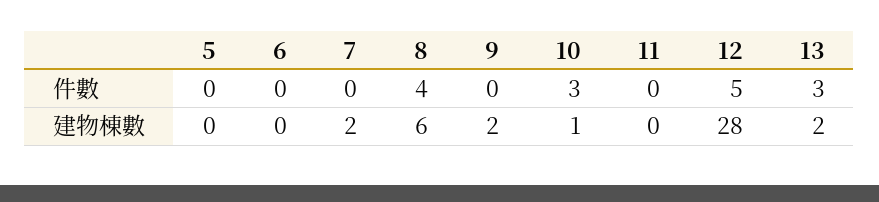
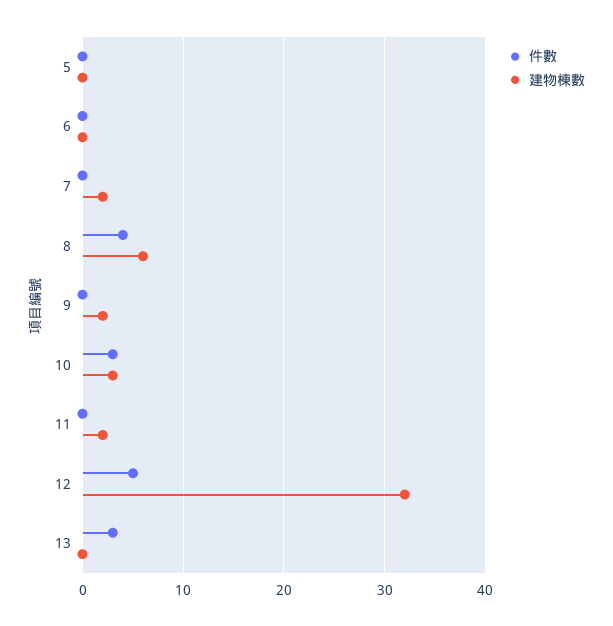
建物棟數, 10: 1 -> 3
建物棟數, 11: 0 -> 2
建物棟數, 12: 28 -> 32
建物棟數, 13: 2 -> 0

